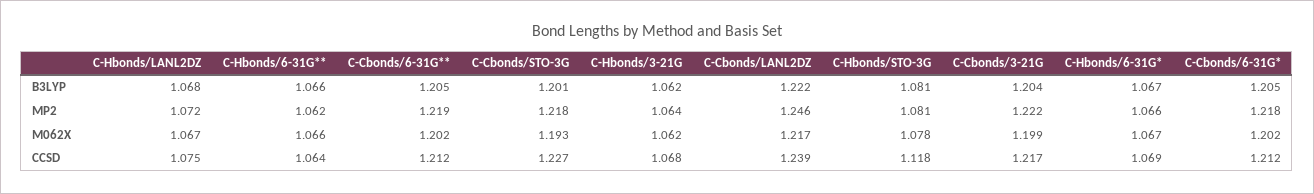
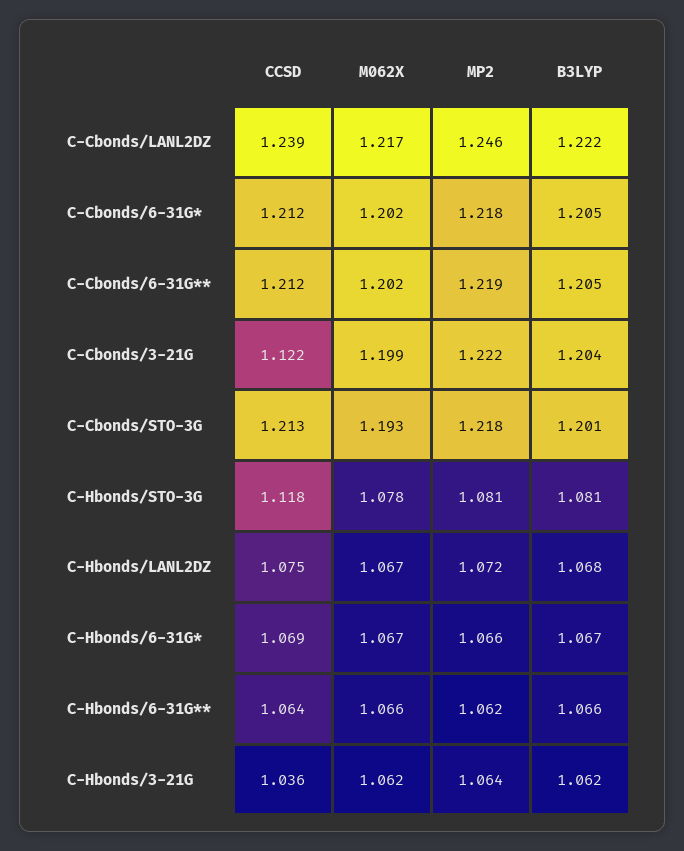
C-Cbonds/STO-3G, CCSD: 1.227 -> 1.213
C-Hbonds/3-21G, CCSD: 1.068 -> 1.036
C-Cbonds/3-21G, CCSD: 1.217 -> 1.122

